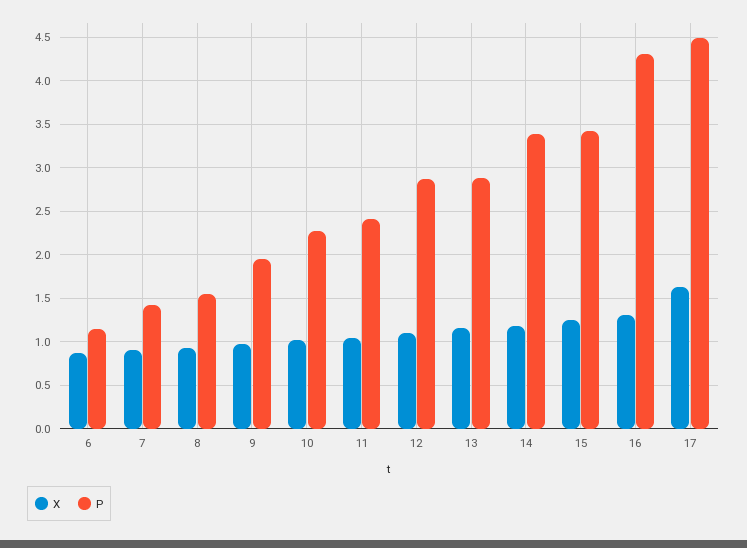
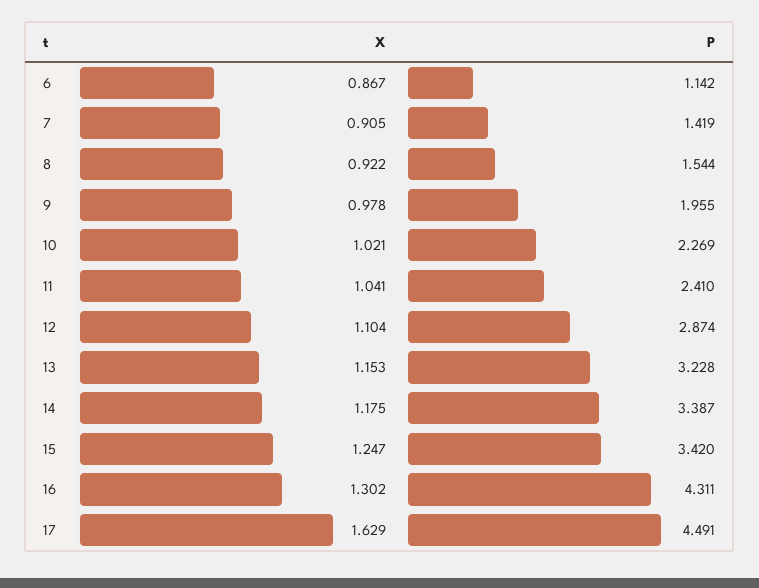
P, 13: 2.9 -> 3.228

